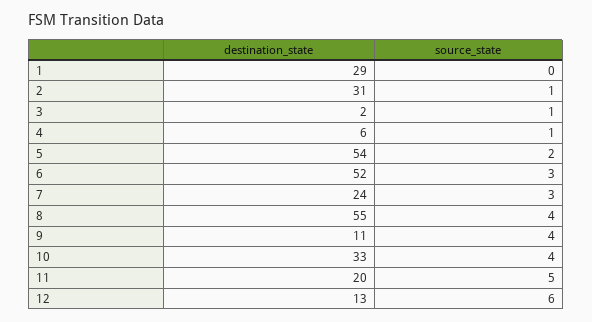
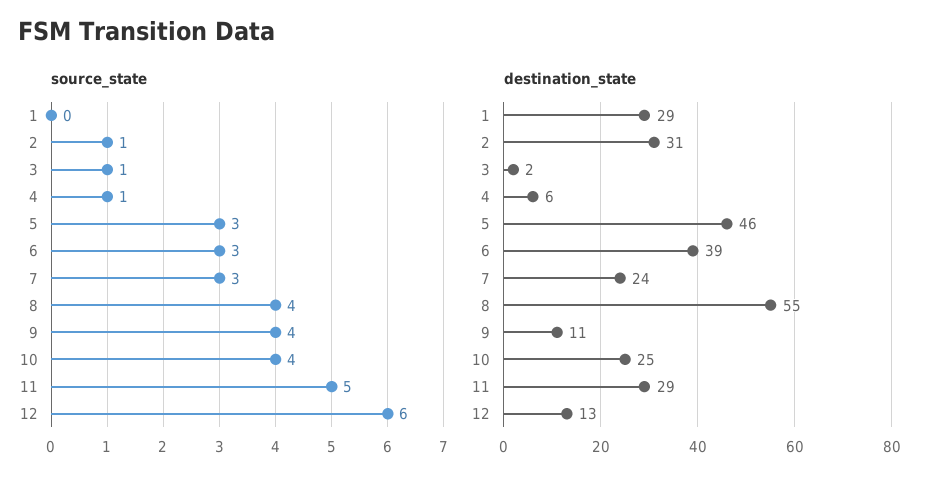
destination_state, 5: 54 -> 46
source_state, 5: 2 -> 3
destination_state, 6: 52 -> 39
destination_state, 10: 33 -> 25
destination_state, 11: 20 -> 29

